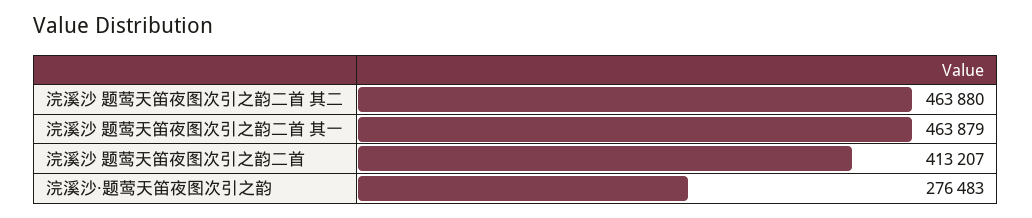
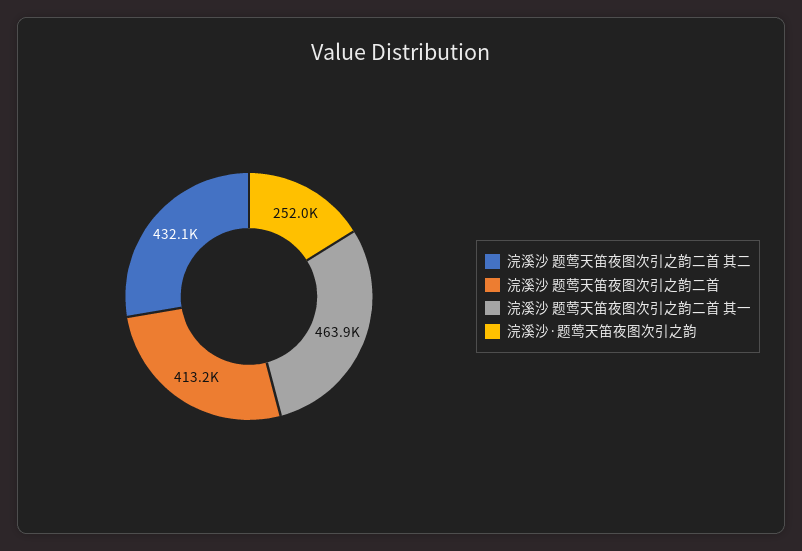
浣溪沙 题莺天笛夜图次引之韵二首 其二: 463880 -> 432100
浣溪沙·题莺天笛夜图次引之韵: 276483 -> 252000

